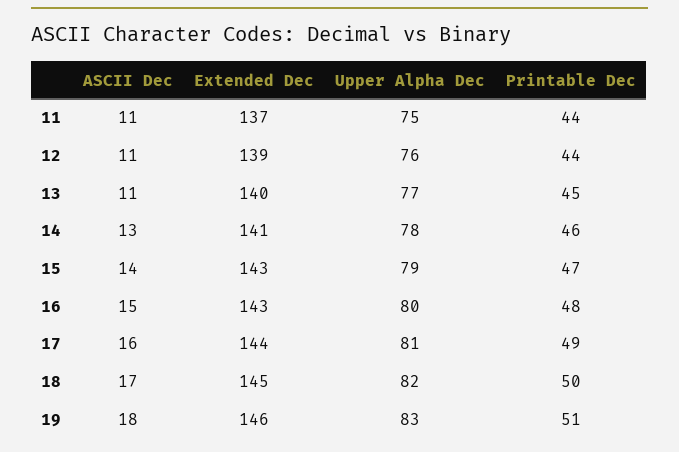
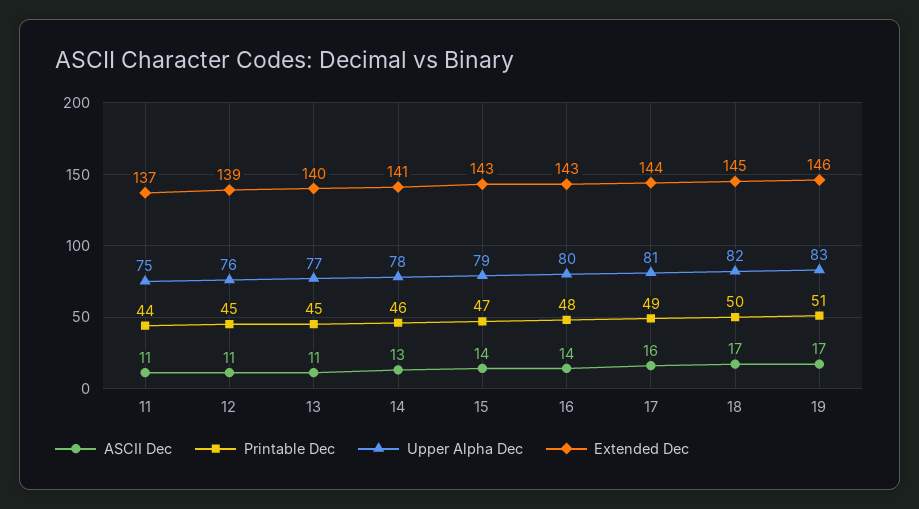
Printable Dec, 12: 44 -> 45
ASCII Dec, 16: 15 -> 14
ASCII Dec, 19: 18 -> 17

